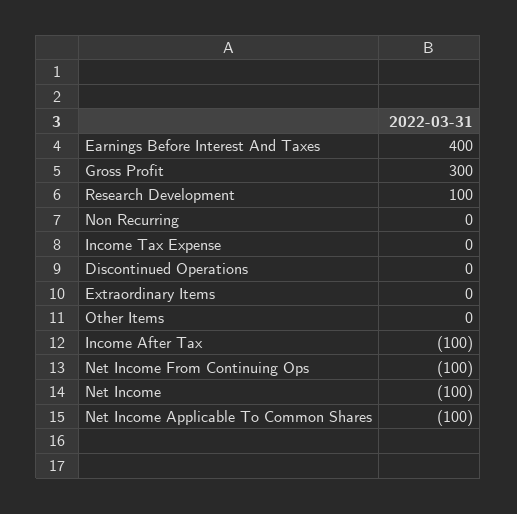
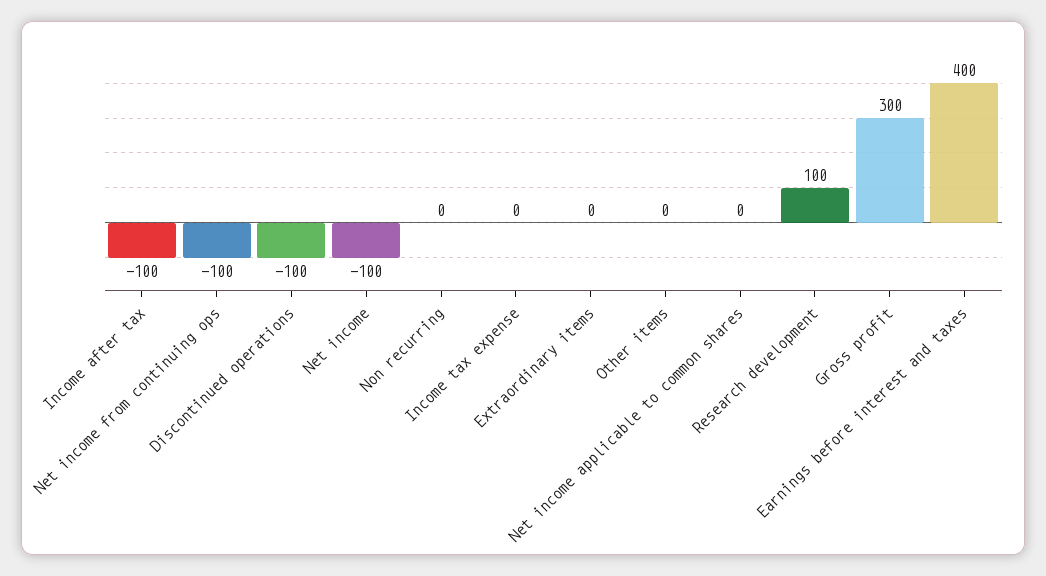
Discontinued Operations: 0 -> -100
Net Income Applicable To Common Shares: -100 -> 0

